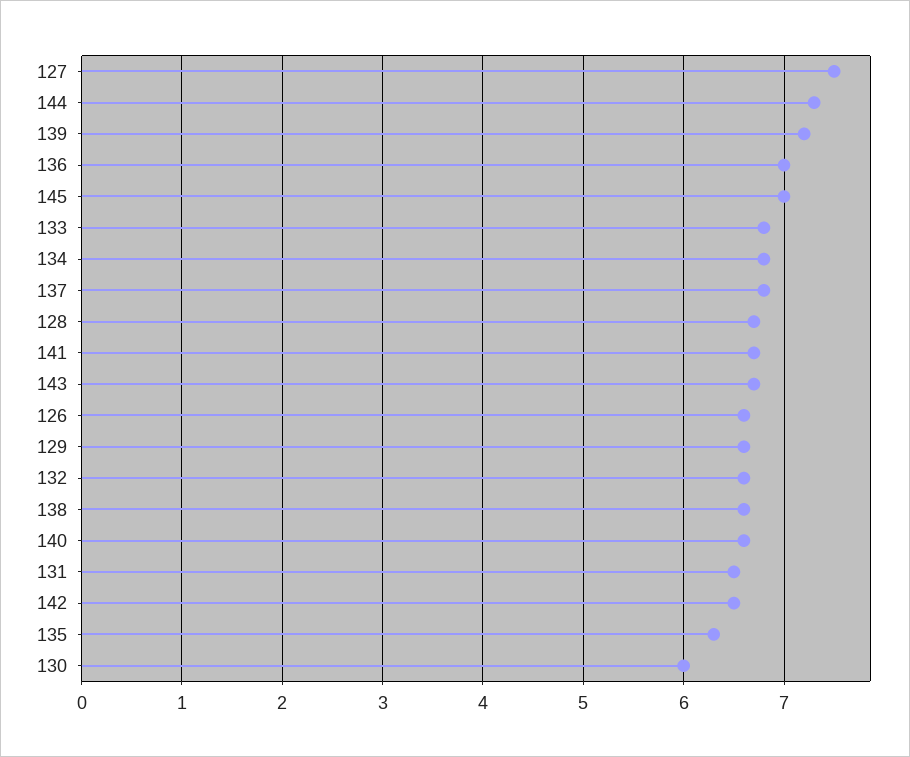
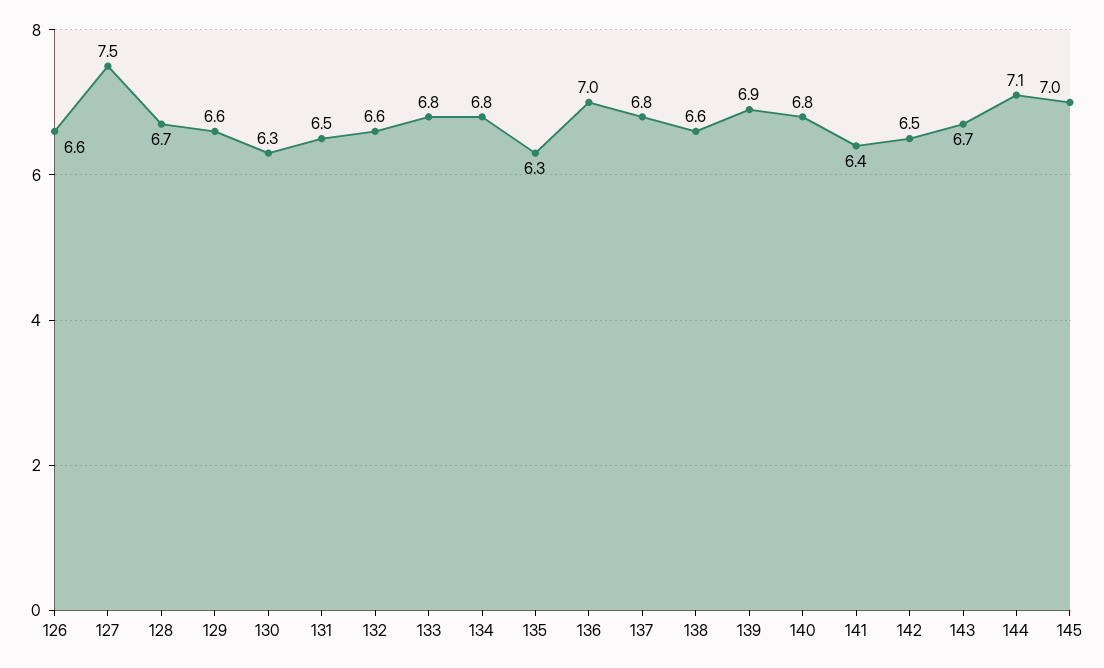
144: 7.3 -> 7.1
139: 7.2 -> 6.9
141: 6.7 -> 6.4
140: 6.6 -> 6.8
130: 6 -> 6.3

